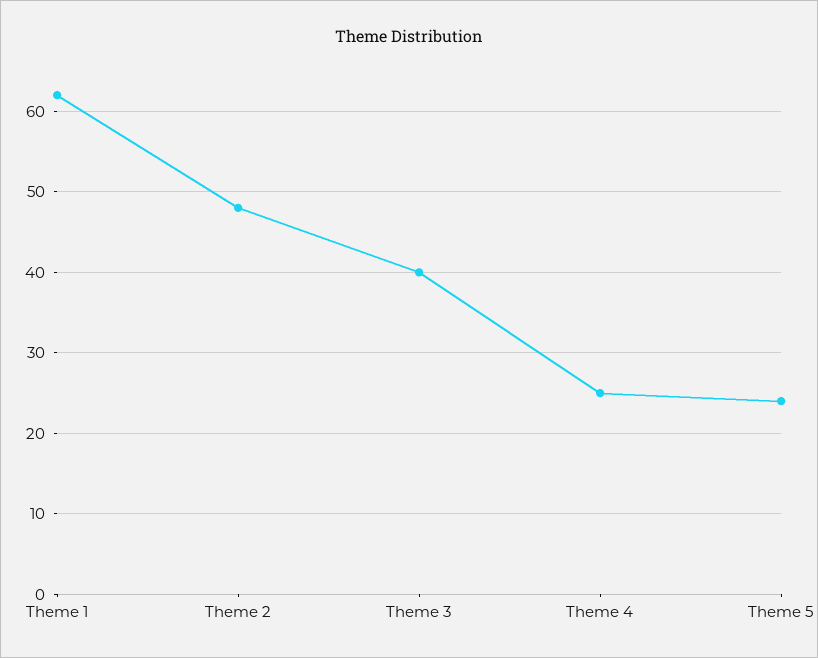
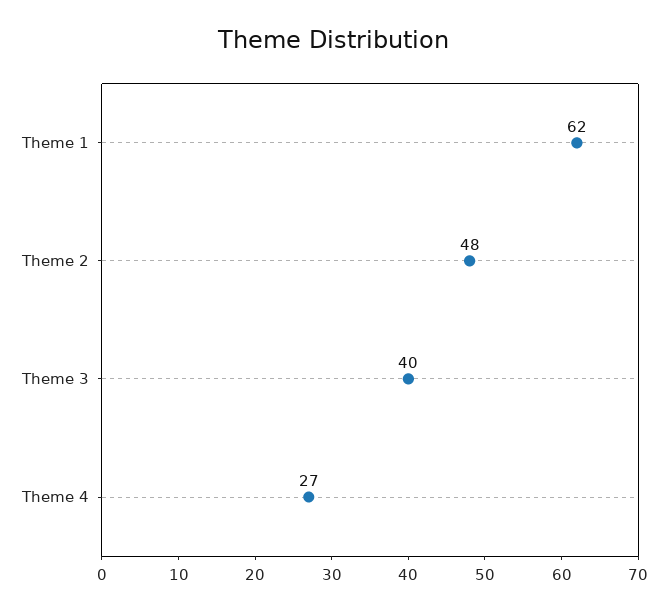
Theme 4: 25 -> 27
Theme 5: 24 -> none

